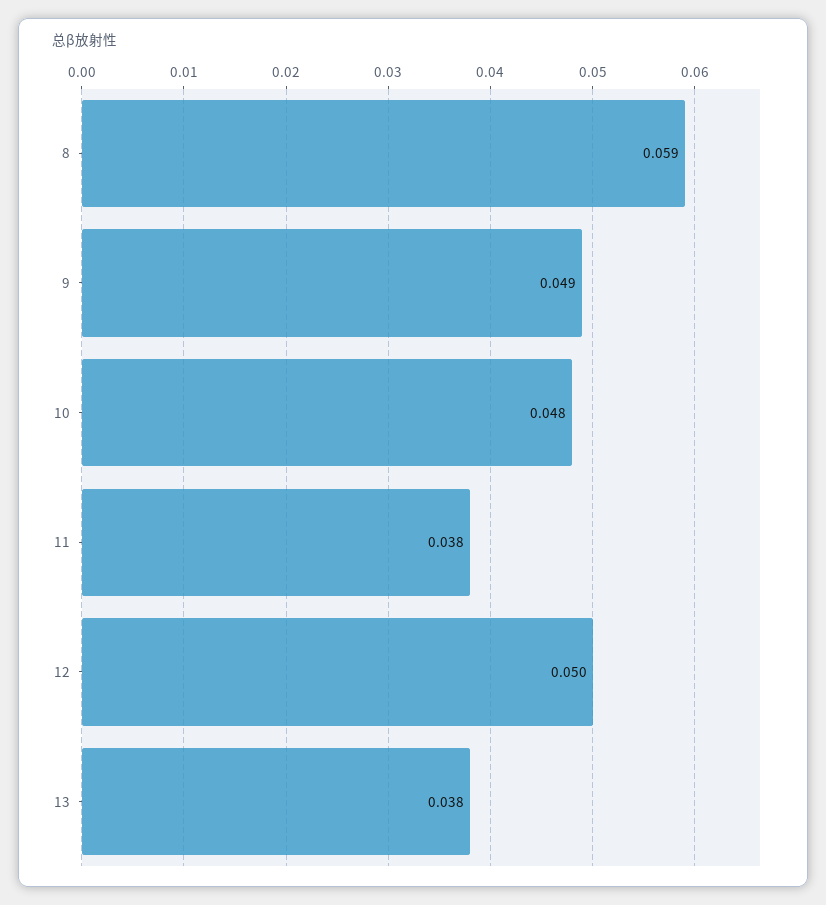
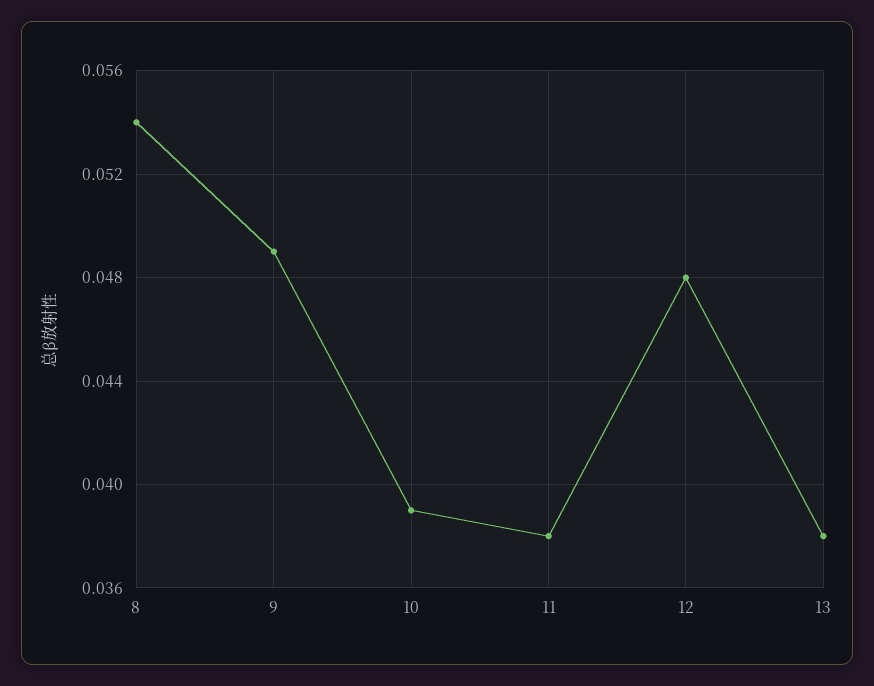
8: 0.059 -> 0.054
10: 0.048 -> 0.039
12: 0.05 -> 0.048

